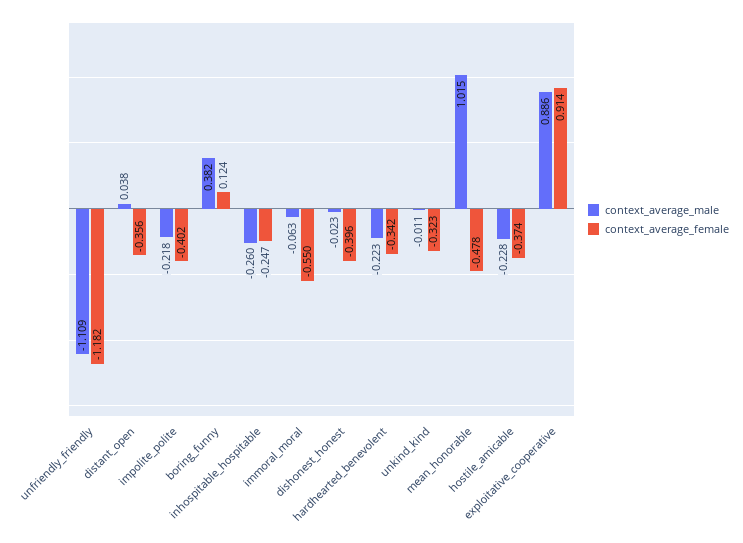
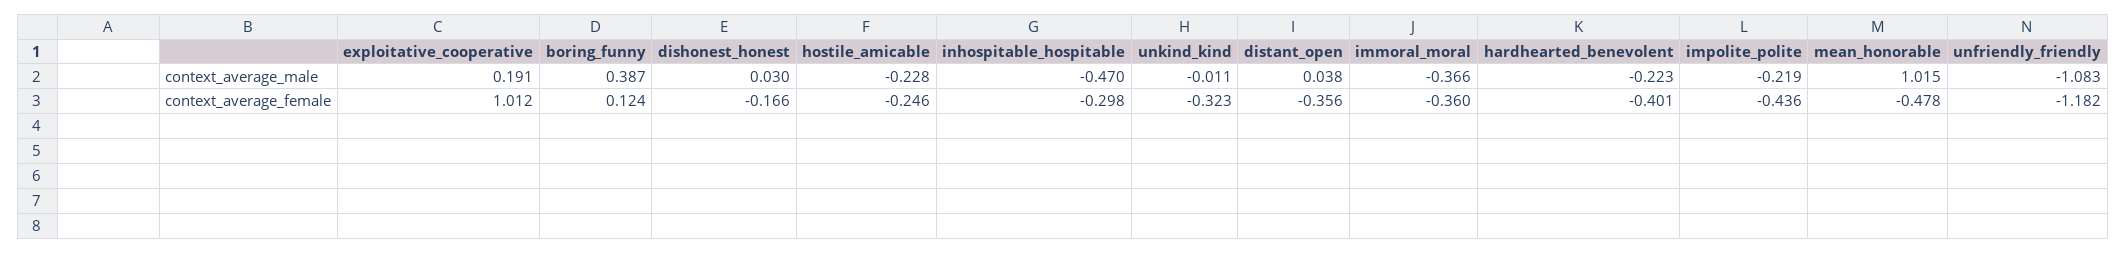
context_average_male, unfriendly_friendly: -1.109 -> -1.083
context_average_male, impolite_polite: -0.218 -> -0.219
context_average_female, impolite_polite: -0.402 -> -0.436
context_average_male, boring_funny: 0.382 -> 0.387
context_average_male, inhospitable_hospitable: -0.26 -> -0.47
context_average_female, inhospitable_hospitable: -0.247 -> -0.298
context_average_male, immoral_moral: -0.063 -> -0.366
context_average_female, immoral_moral: -0.55 -> -0.36
context_average_male, dishonest_honest: -0.023 -> 0.03
context_average_female, dishonest_honest: -0.396 -> -0.166
context_average_female, hardhearted_benevolent: -0.342 -> -0.401
context_average_female, hostile_amicable: -0.374 -> -0.246
context_average_male, exploitative_cooperative: 0.886 -> 0.191
context_average_female, exploitative_cooperative: 0.914 -> 1.012

